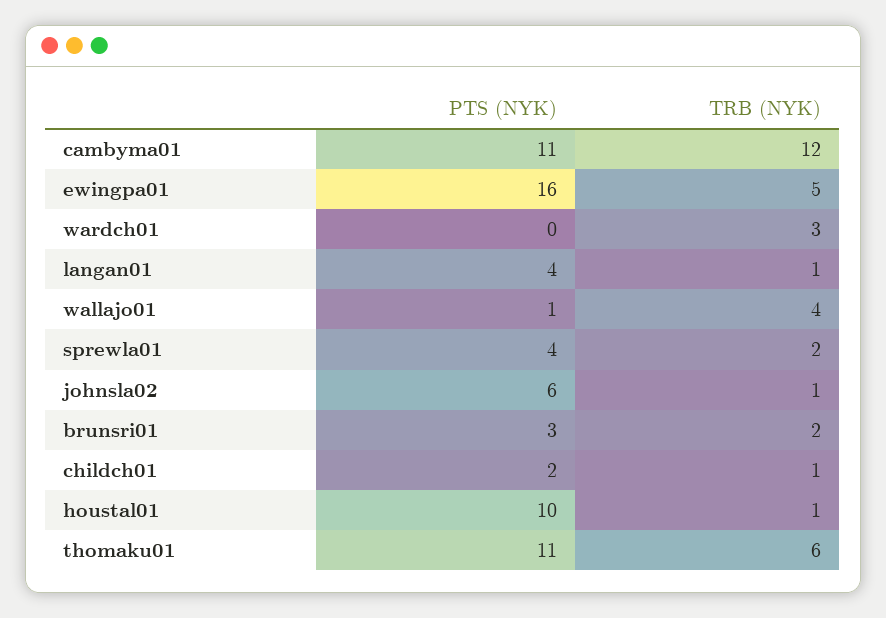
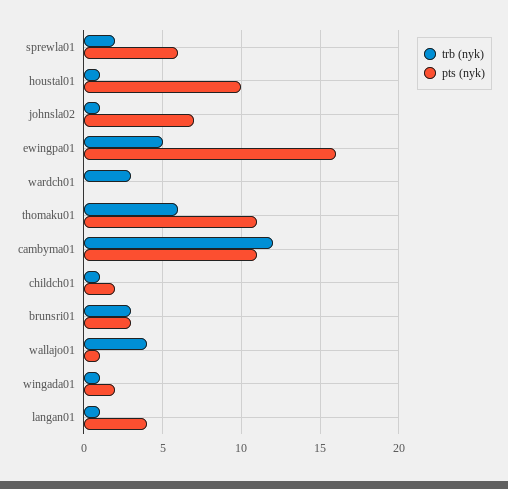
PTS (NYK), sprewla01: 4 -> 6
PTS (NYK), johnsla02: 6 -> 7
TRB (NYK), brunsri01: 2 -> 3
TRB (NYK), wingada01: none -> 1
PTS (NYK), wingada01: none -> 2

